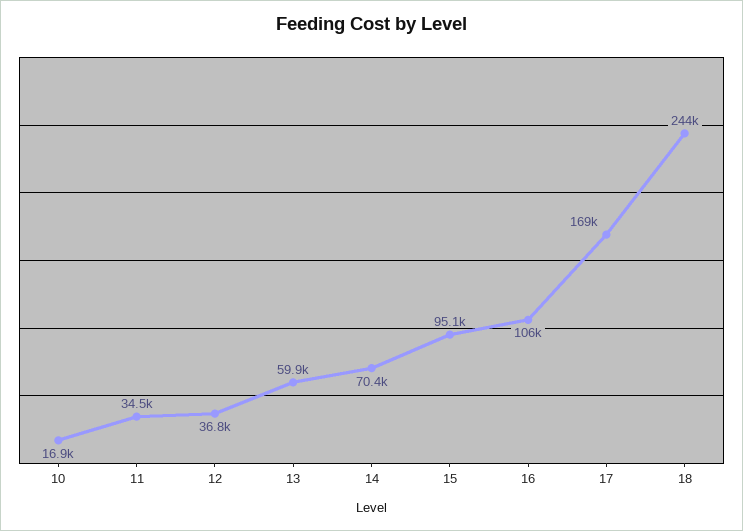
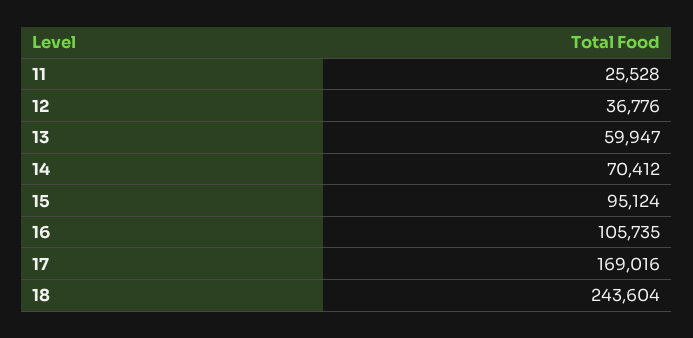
10: 16900 -> none
11: 34500 -> 25528

